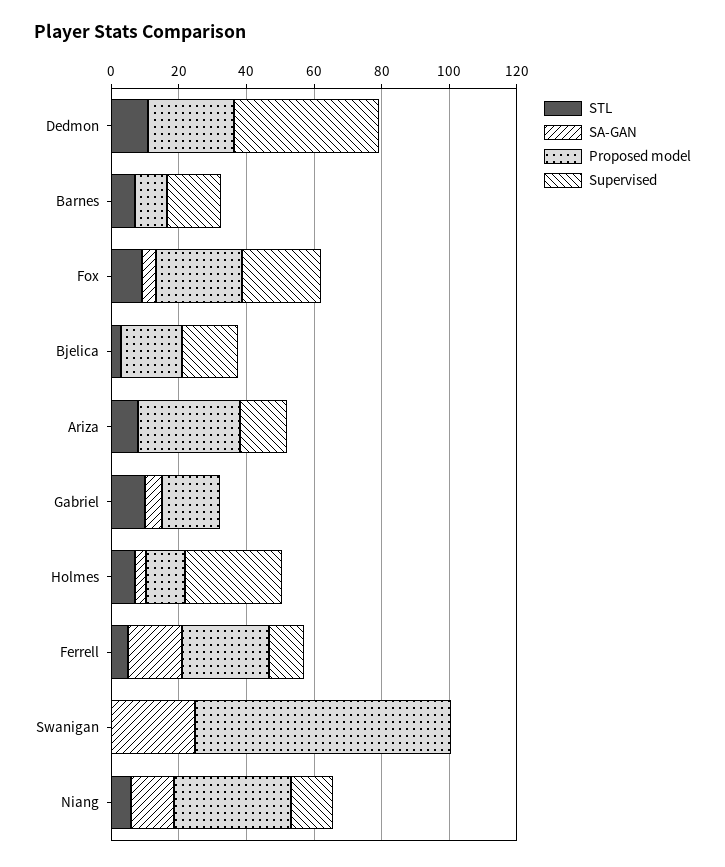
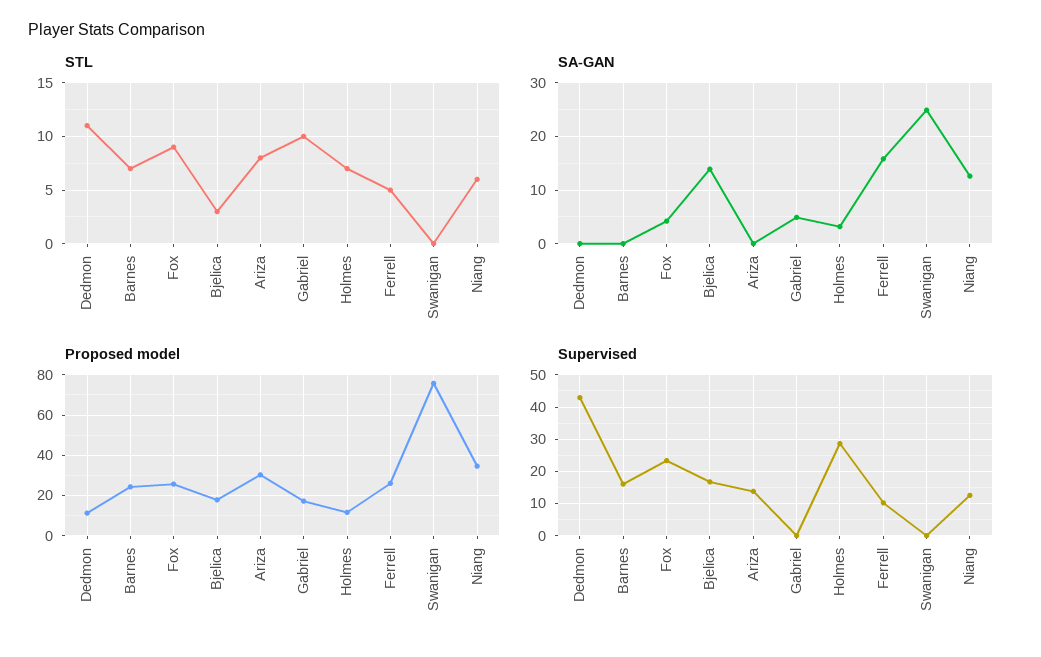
Proposed model, Dedmon: 25 -> 10
Proposed model, Barnes: 10 -> 25
SA-GAN, Bjelica: 0 -> 14

